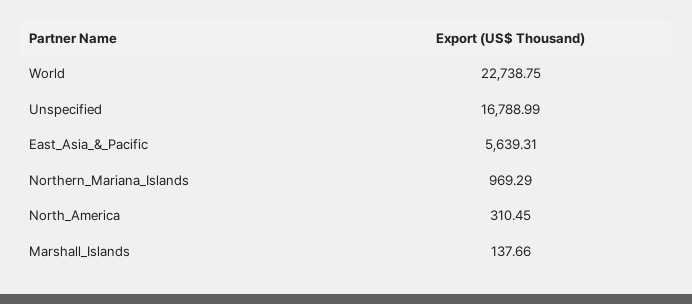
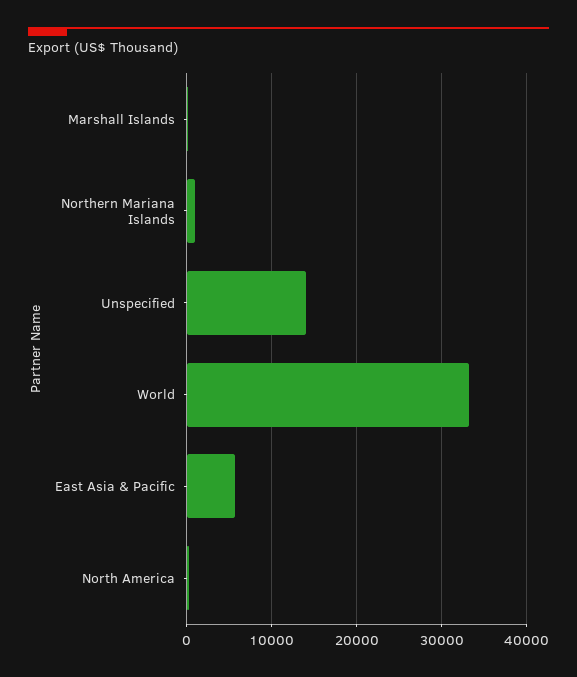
World: 22738.75 -> 33000
Unspecified: 16788.99 -> 14000

